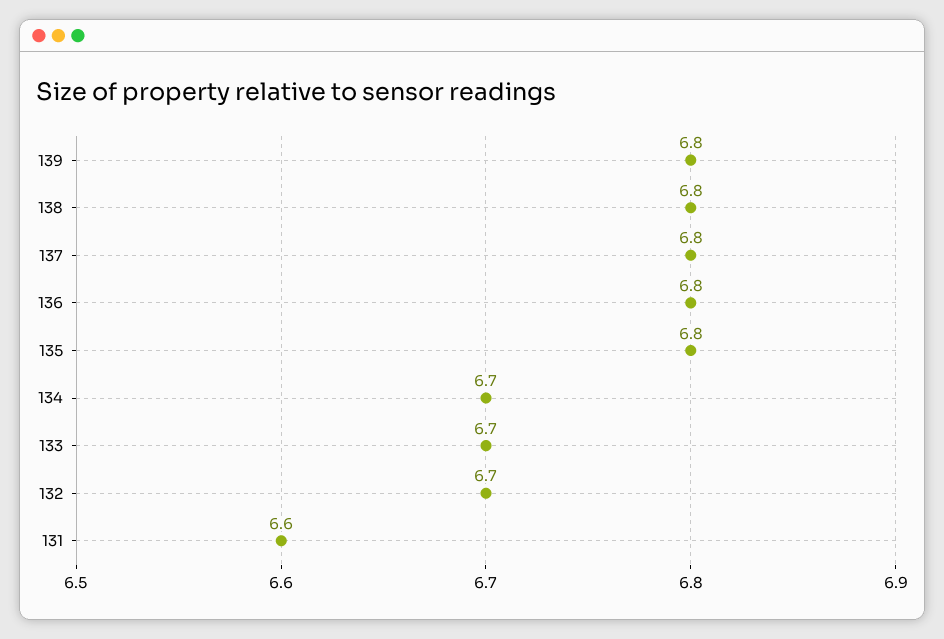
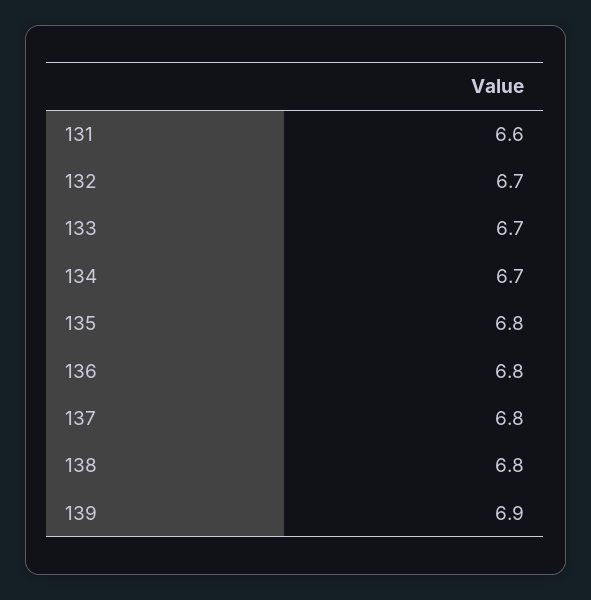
139: 6.8 -> 6.9

